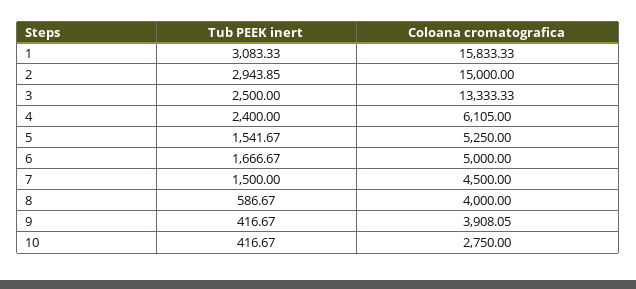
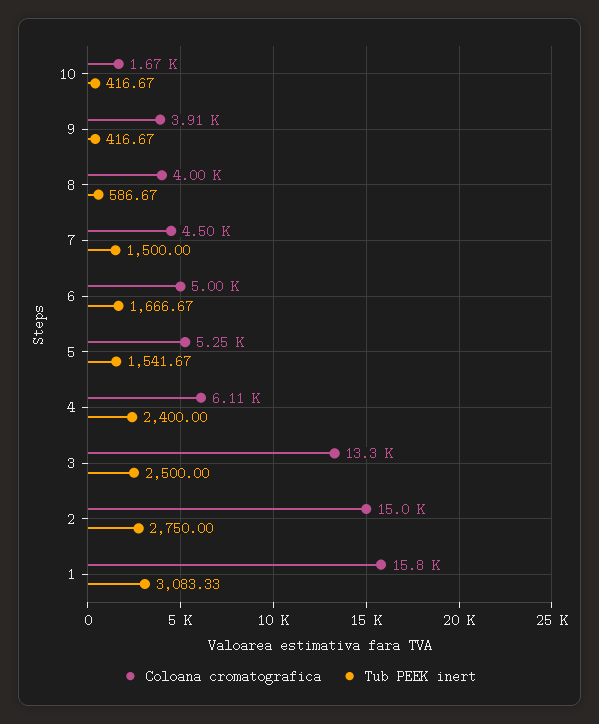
Tub PEEK inert, 2: 2943.85 -> 2750
Coloana cromatografica, 10: 2750 -> 1670

